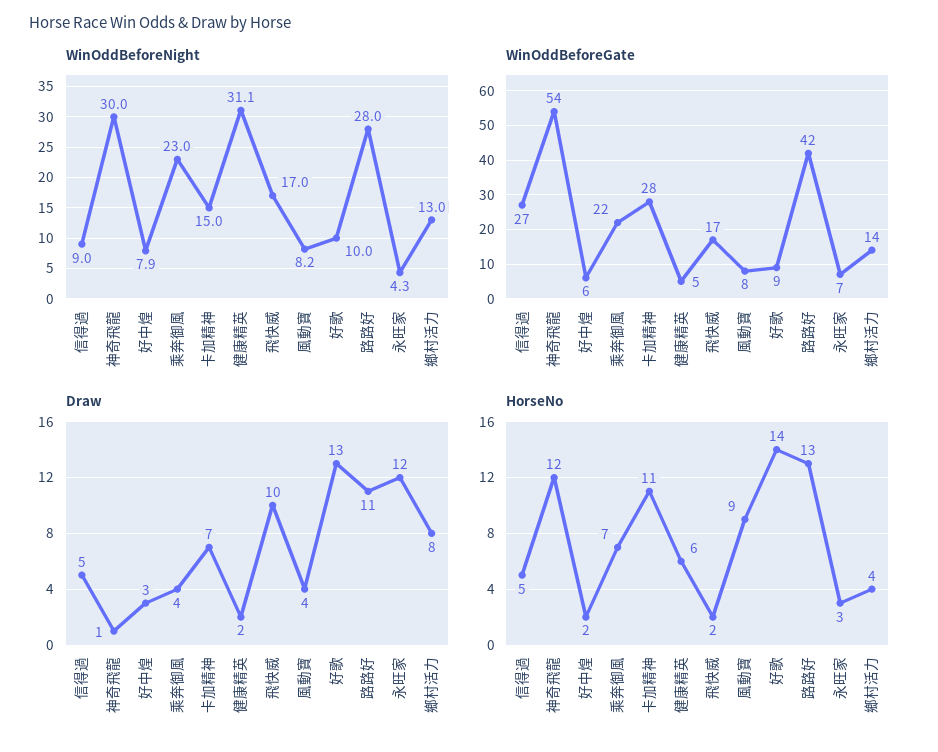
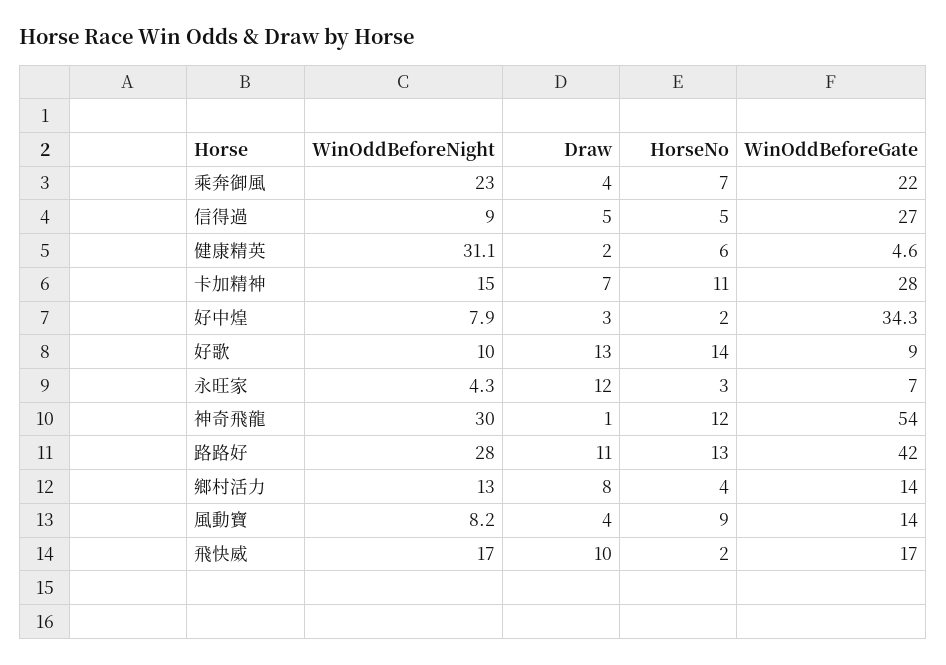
WinOddBeforeGate, 好中煌: 6 -> 34.3
WinOddBeforeGate, 風動寶: 8 -> 14

